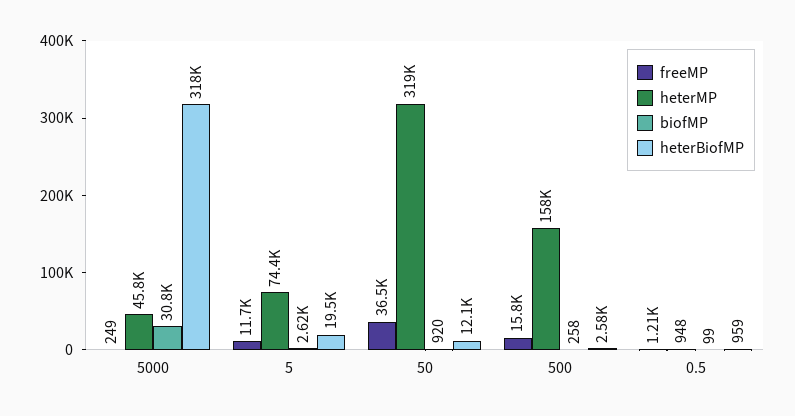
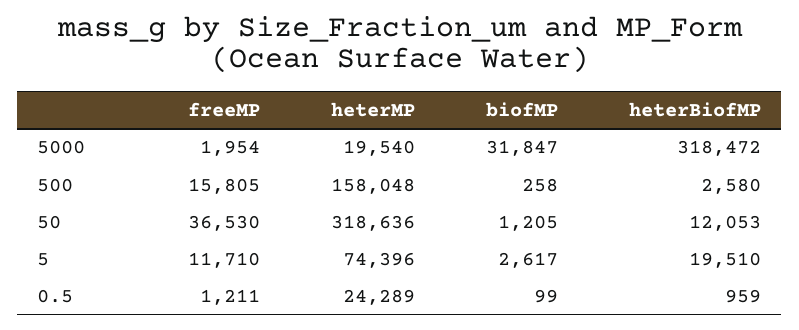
freeMP, 5000: 249 -> 1954
heterMP, 5000: 45800 -> 19540
biofMP, 5000: 30800 -> 31847
biofMP, 50: 920 -> 1205
heterMP, 0.5: 948 -> 24289

